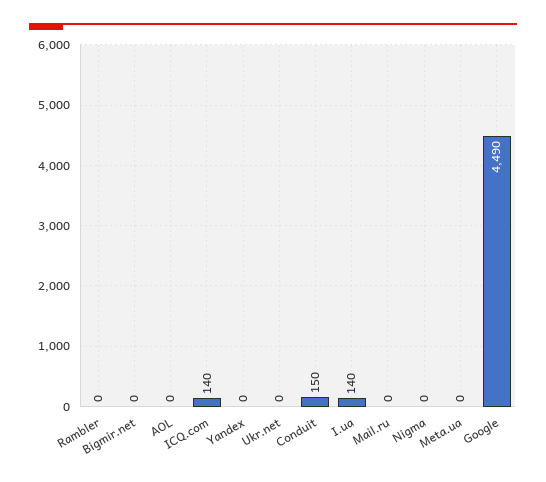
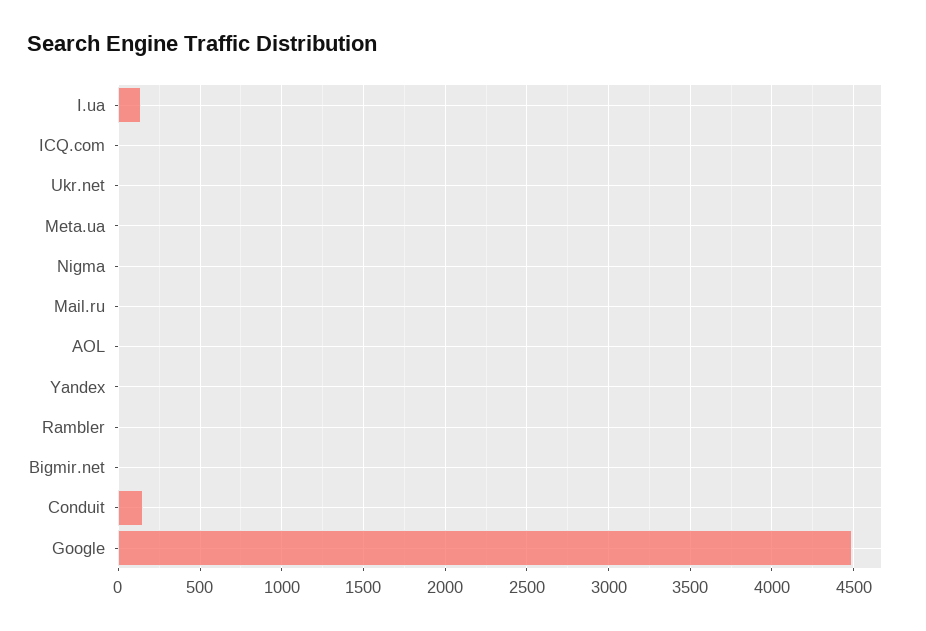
ICQ.com: 140 -> 0

